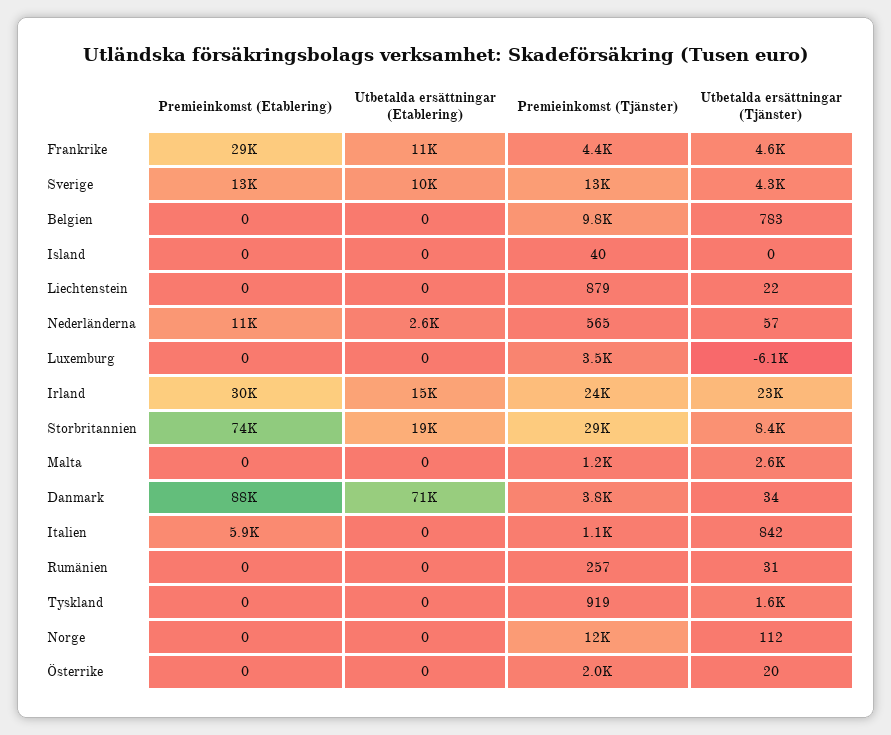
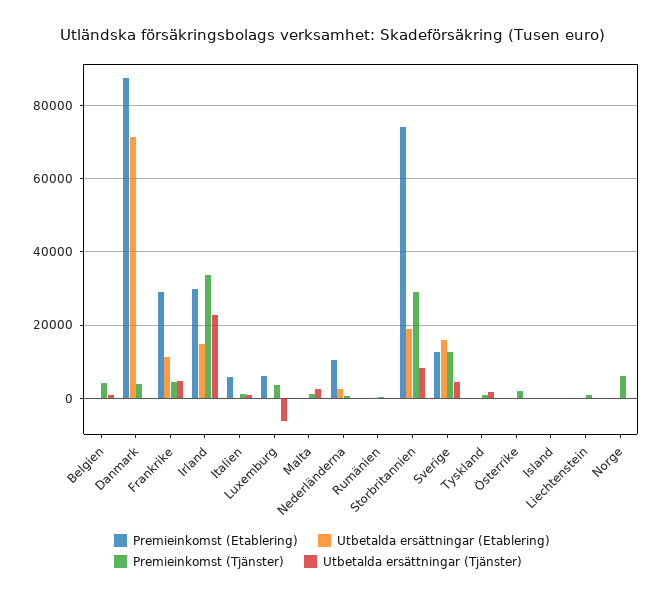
Utbetalda ersättningar (Etablering), Sverige: 10000 -> 16000
Premieinkomst (Tjänster), Belgien: 9800 -> 4000
Premieinkomst (Etablering), Luxemburg: 0 -> 6000
Premieinkomst (Tjänster), Irland: 24000 -> 34000
Premieinkomst (Tjänster), Norge: 12000 -> 6000

